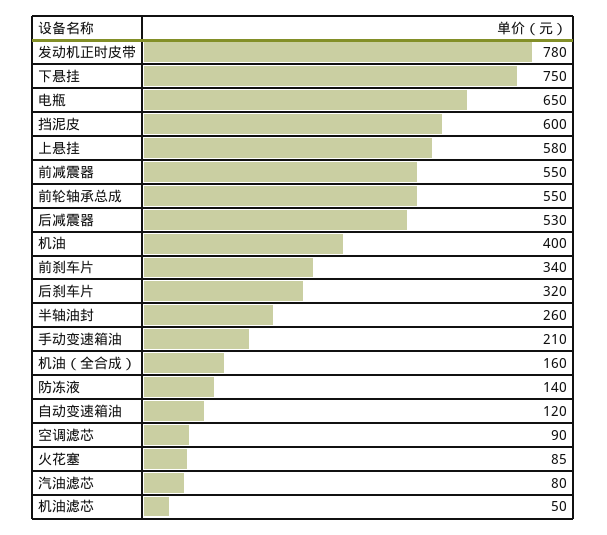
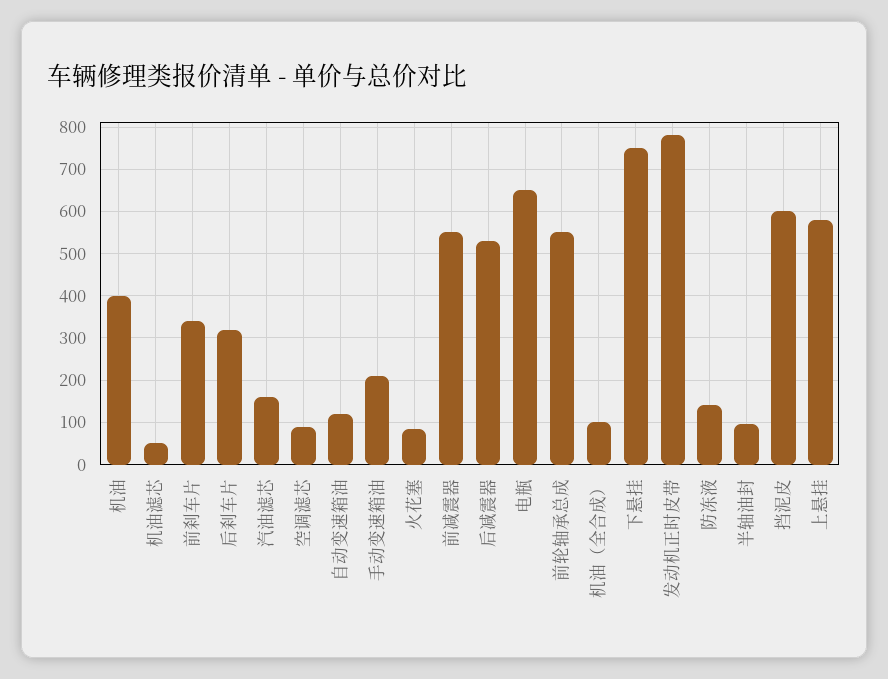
半轴油封: 260 -> 100
机油（全合成）: 160 -> 100
汽油滤芯: 80 -> 160

